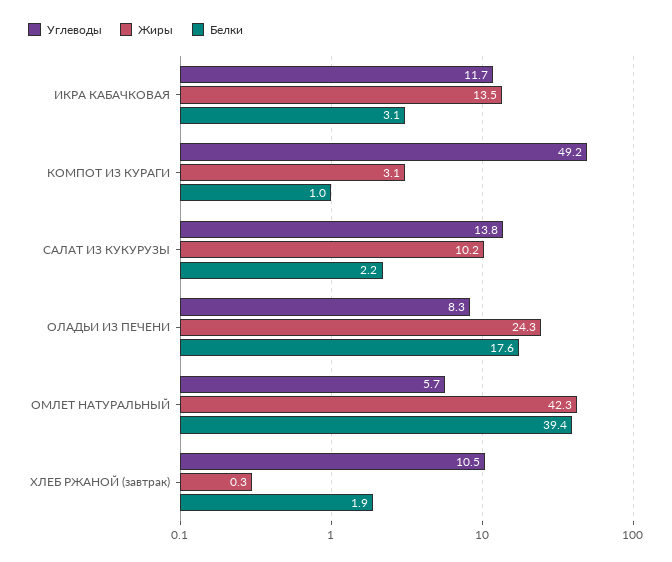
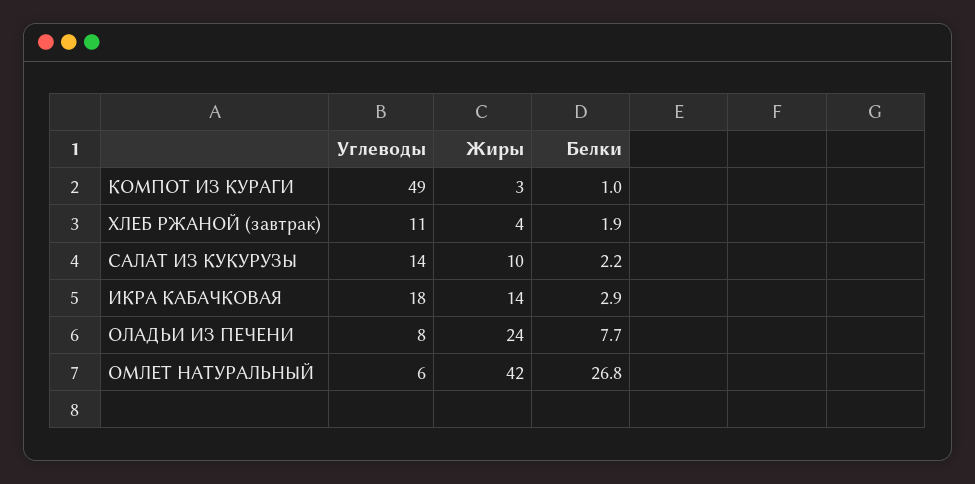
Углеводы, ИКРА КАБАЧКОВАЯ: 11.7 -> 18
Белки, ИКРА КАБАЧКОВАЯ: 3.1 -> 2.9
Белки, ОЛАДЬИ ИЗ ПЕЧЕНИ: 17.6 -> 7.7
Белки, ОМЛЕТ НАТУРАЛЬНЫЙ: 39.4 -> 26.8
Жиры, ХЛЕБ РЖАНОЙ (завтрак): 0.3 -> 4

